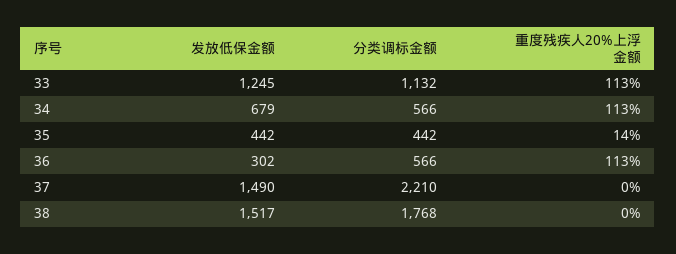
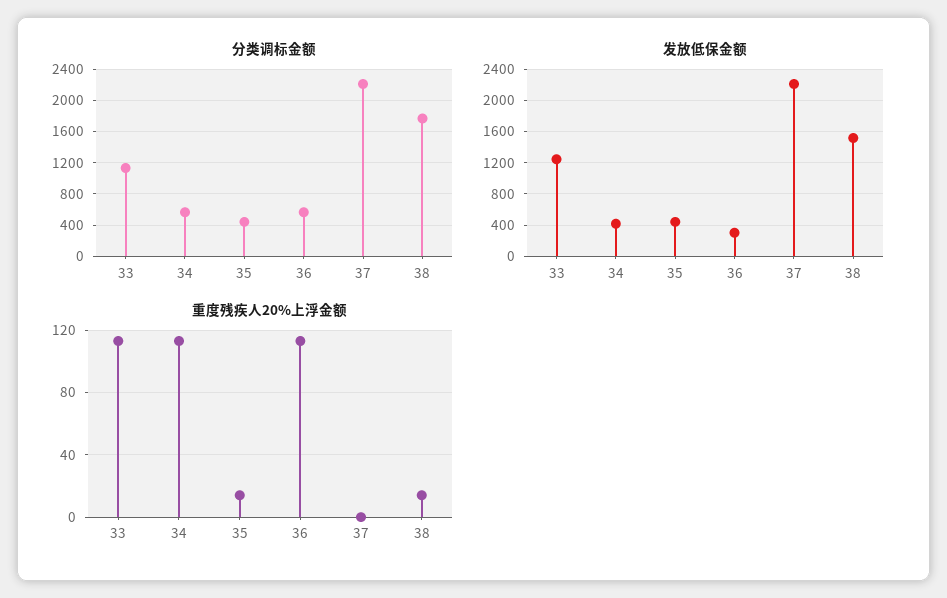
发放低保金额, 34: 679 -> 400
发放低保金额, 37: 1490 -> 2200
重度残疾人20%上浮金额, 38: 0 -> 15

